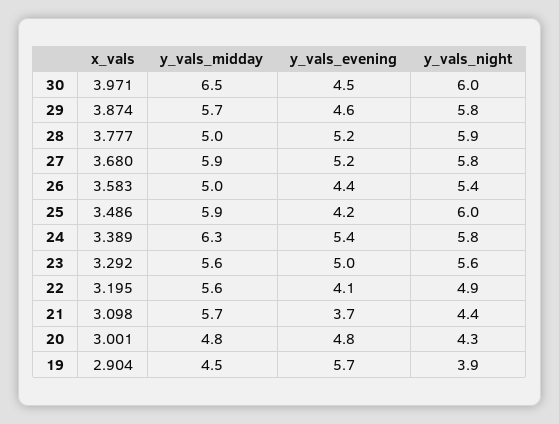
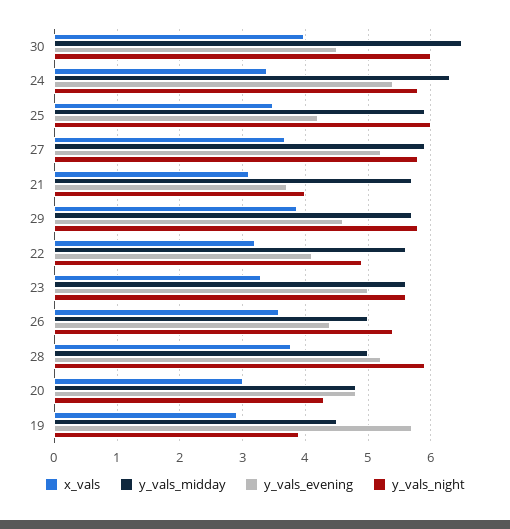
y_vals_night, 21: 4.4 -> 4

